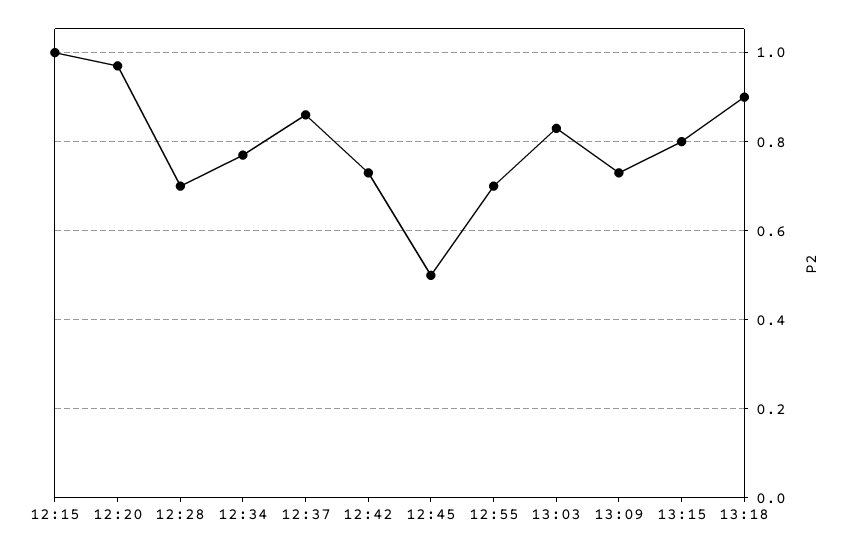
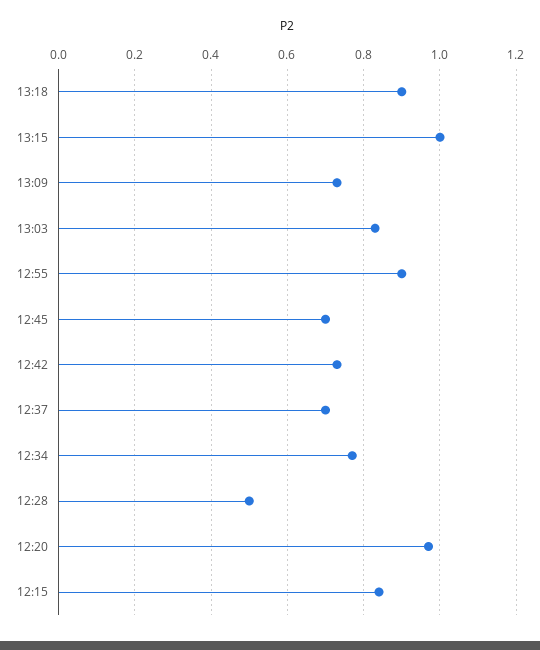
12:15: 1 -> 0.85
12:28: 0.7 -> 0.5
12:37: 0.85 -> 0.7
12:45: 0.5 -> 0.7
12:55: 0.7 -> 0.9
13:15: 0.8 -> 1

